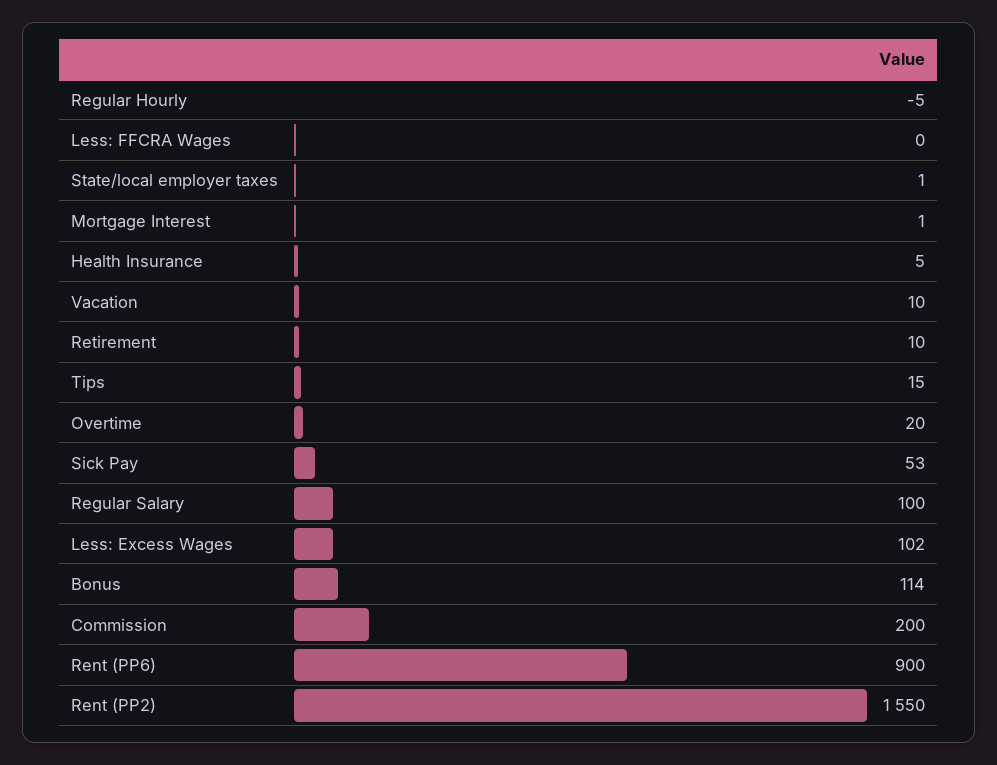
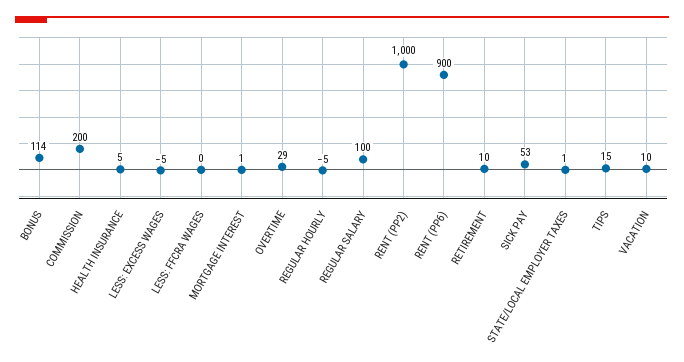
Overtime: 20 -> 29
Less: Excess Wages: 102 -> -5
Rent (PP2): 1550 -> 1000

